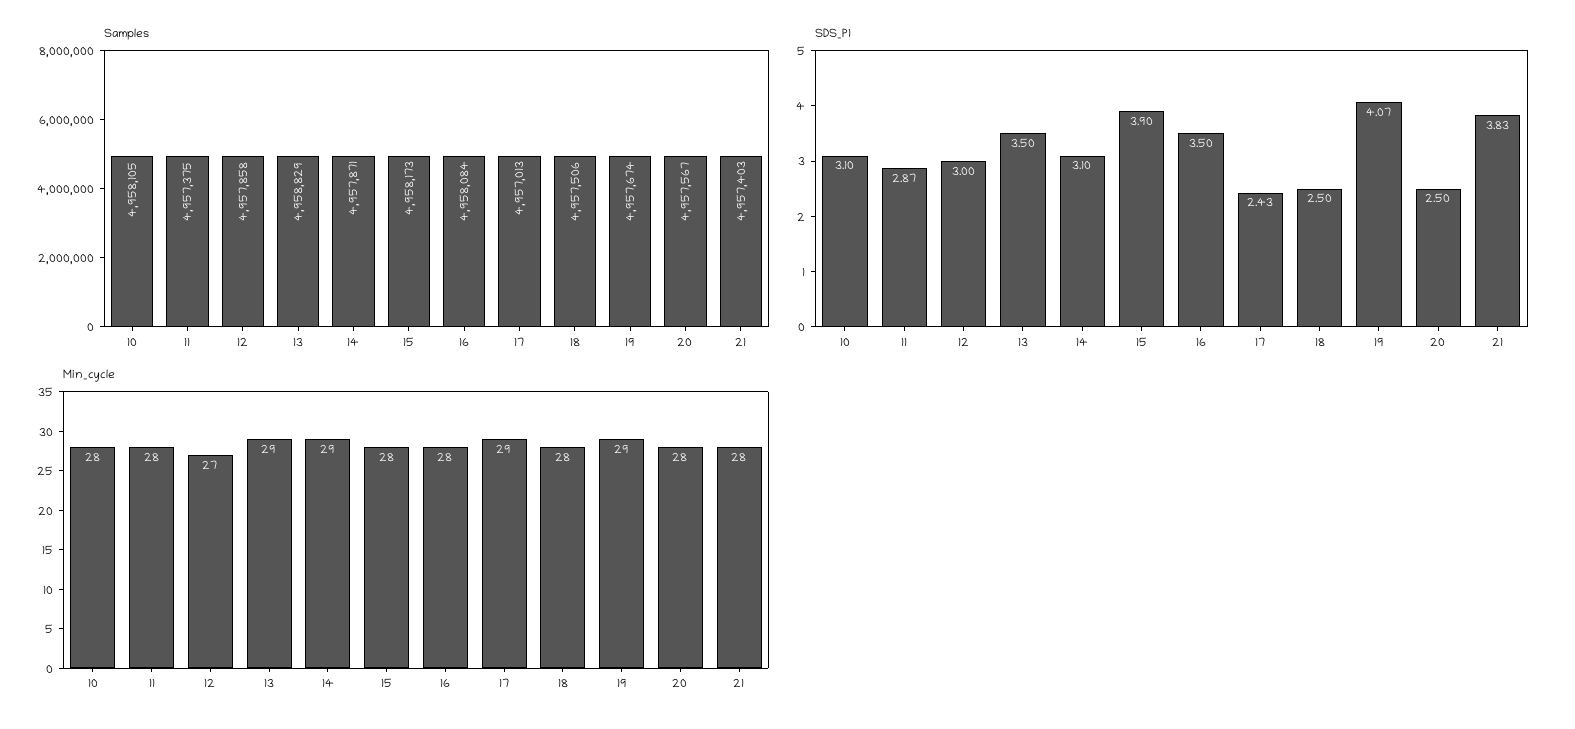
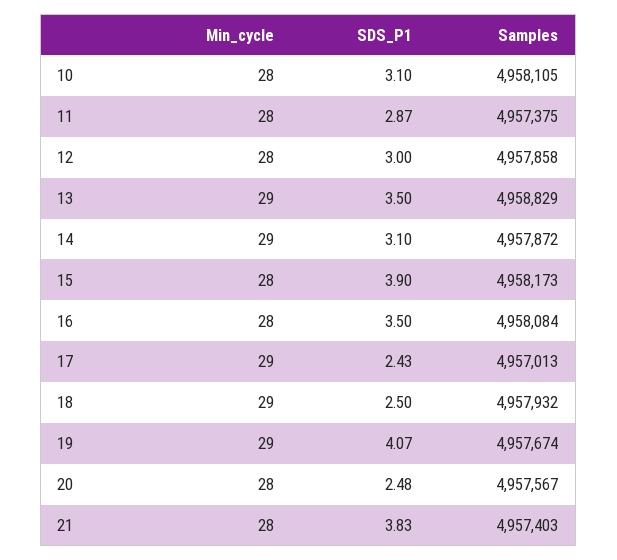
Samples, 14: 4957871 -> 4957872
Samples, 18: 4957506 -> 4957932
SDS_P1, 20: 2.5 -> 2.48
Min_cycle, 12: 27 -> 28
Min_cycle, 18: 28 -> 29

